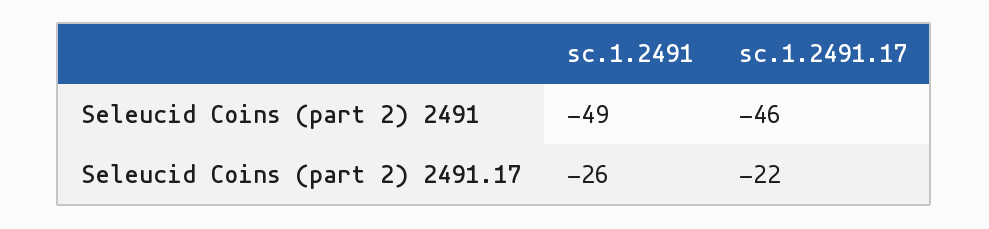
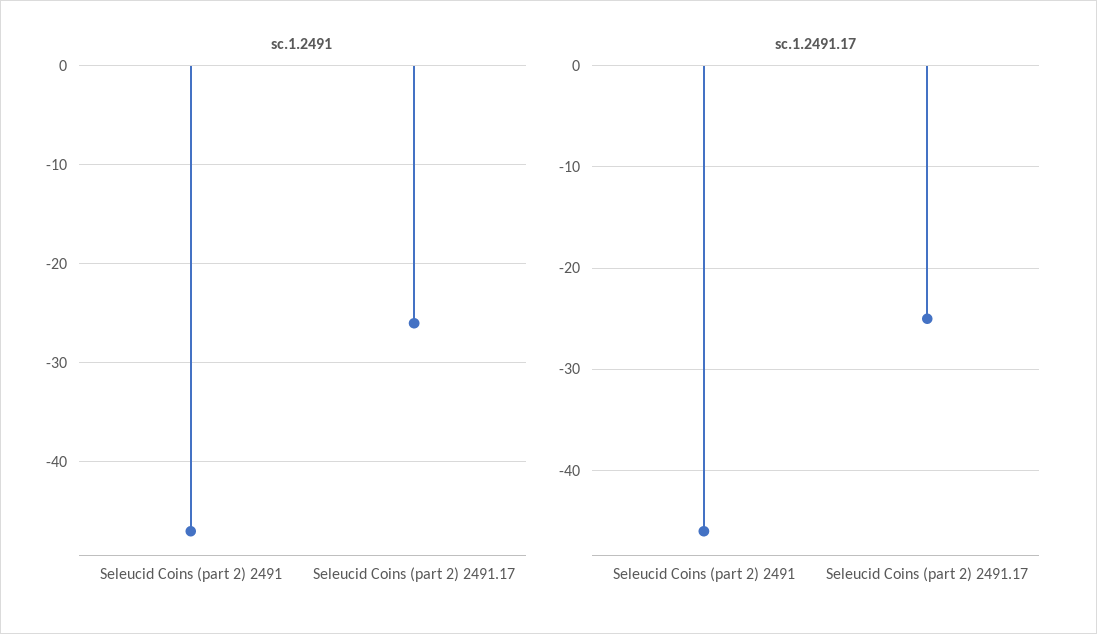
sc.1.2491, Seleucid Coins (part 2) 2491: -49 -> -47
sc.1.2491.17, Seleucid Coins (part 2) 2491.17: -22 -> -25

